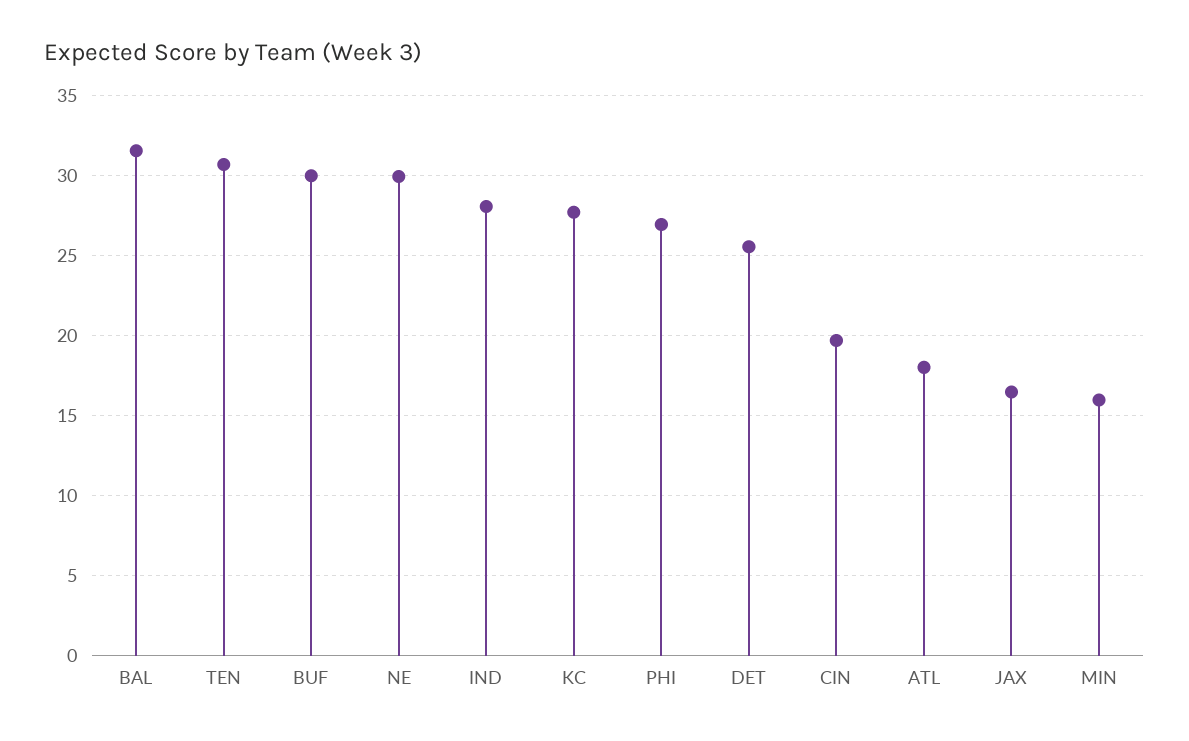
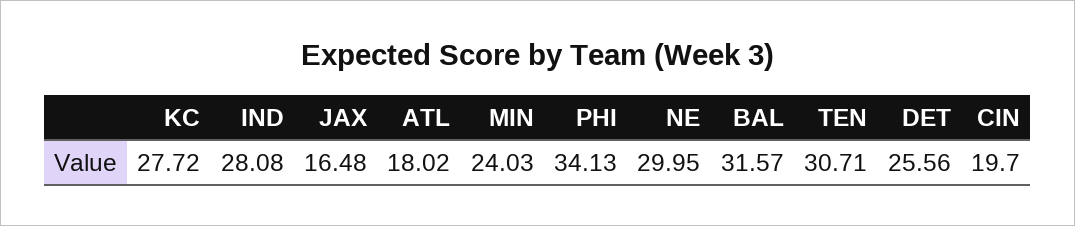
BUF: 30 -> none
PHI: 27 -> 34.13
MIN: 16 -> 24.03

